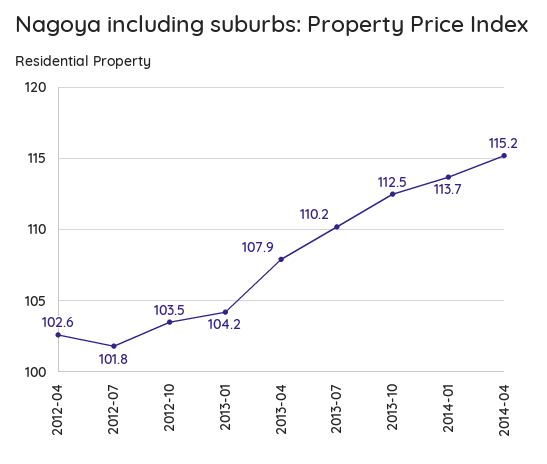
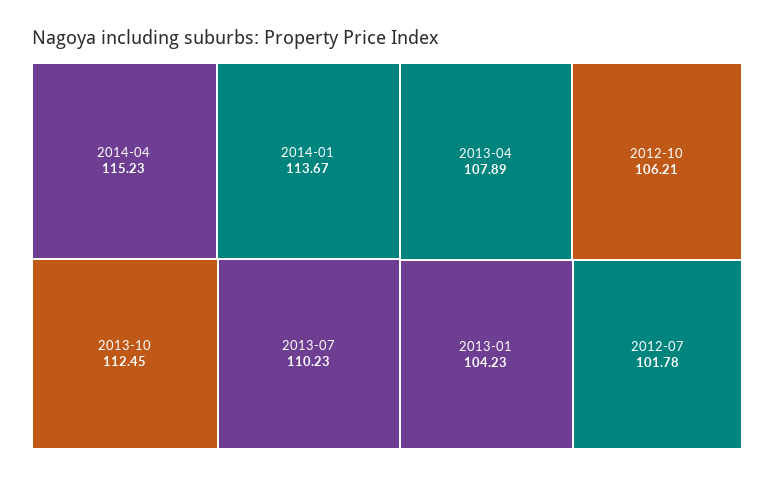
2012-04: 102.6 -> none
2012-10: 103.5 -> 106.21

